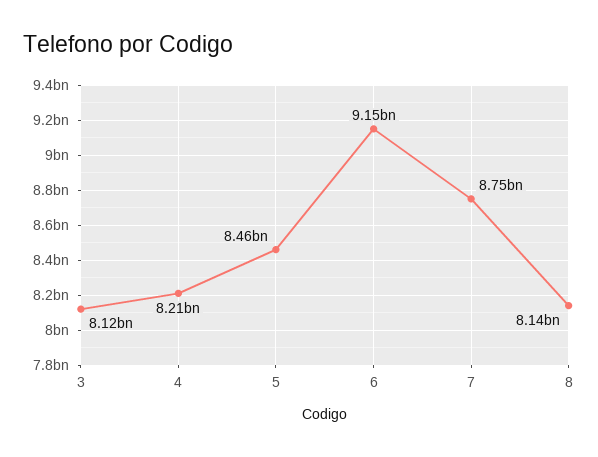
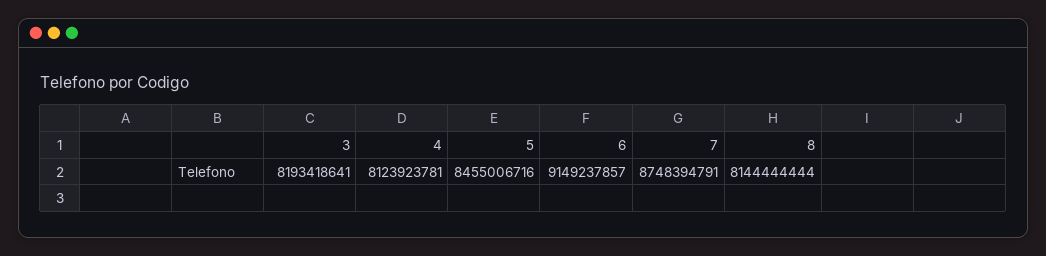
3: 8120000000 -> 8193418641
4: 8210000000 -> 8123923781

